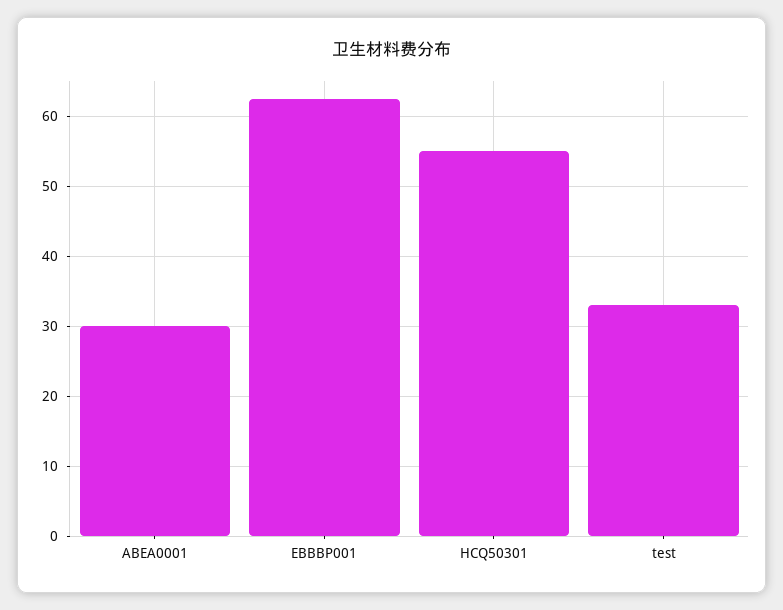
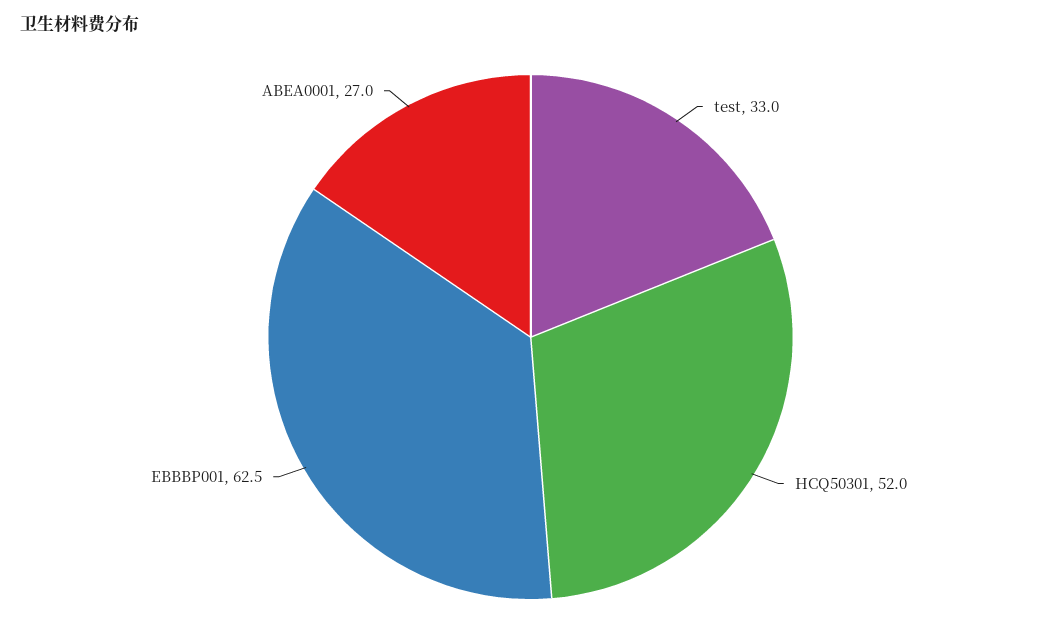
ABEA0001: 30 -> 27
HCQ50301: 55 -> 52

